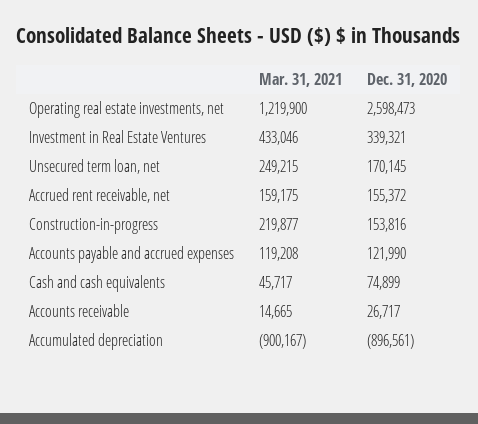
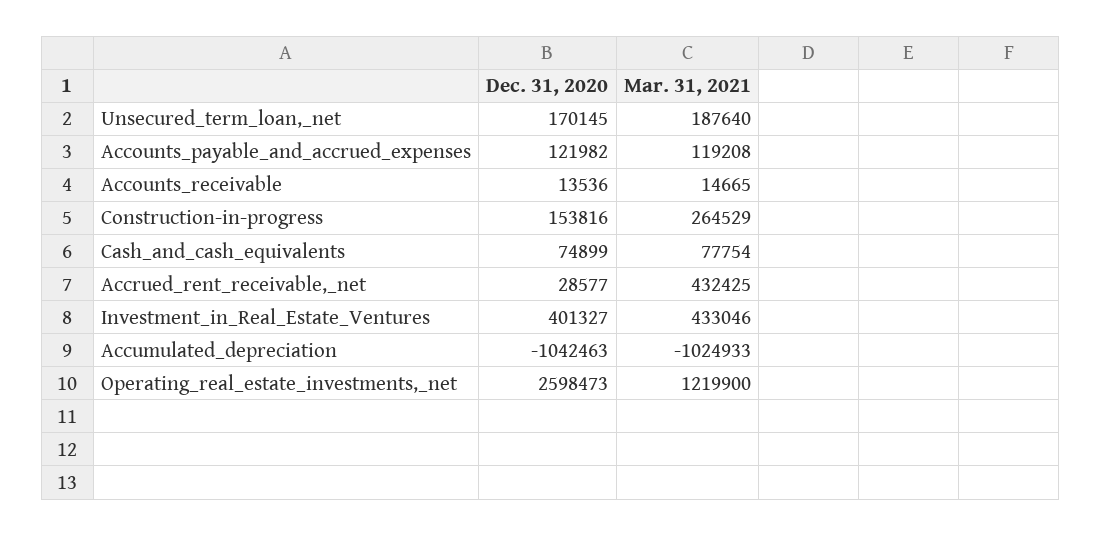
Dec. 31, 2020, Investment in Real Estate Ventures: 339321 -> 401327
Mar. 31, 2021, Unsecured term loan, net: 249215 -> 187640
Mar. 31, 2021, Accrued rent receivable, net: 159175 -> 432425
Dec. 31, 2020, Accrued rent receivable, net: 155372 -> 28577
Mar. 31, 2021, Construction-in-progress: 219877 -> 264529
Dec. 31, 2020, Accounts payable and accrued expenses: 121990 -> 121982
Mar. 31, 2021, Cash and cash equivalents: 45717 -> 77754
Dec. 31, 2020, Accounts receivable: 26717 -> 13536
Mar. 31, 2021, Accumulated depreciation: -900167 -> -1024933
Dec. 31, 2020, Accumulated depreciation: -896561 -> -1042463

